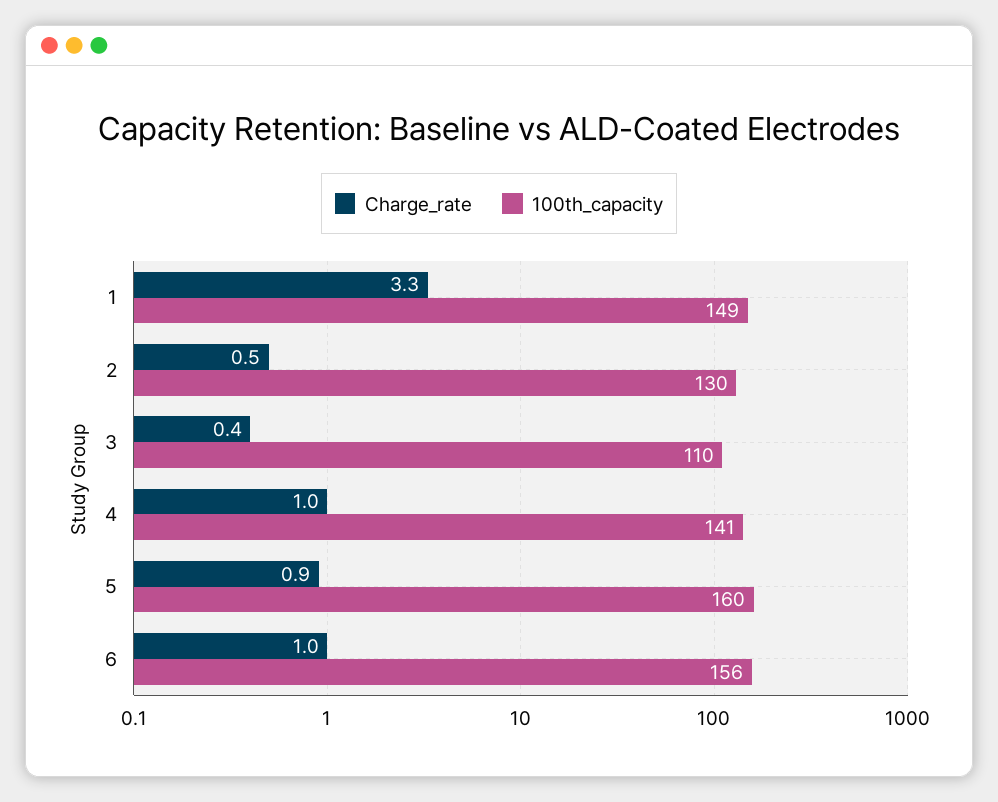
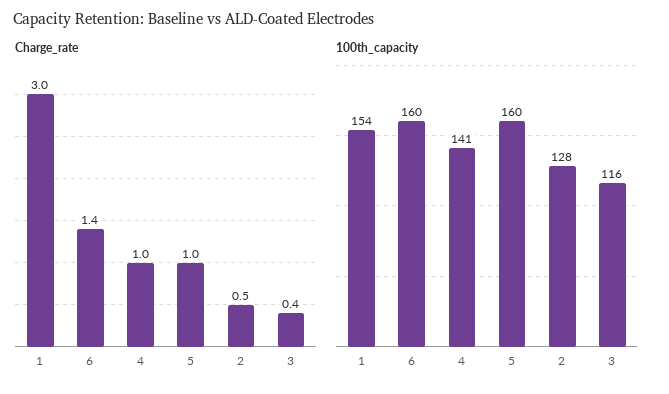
Charge_rate, 1: 3.3 -> 3
100th_capacity, 1: 149 -> 154
100th_capacity, 2: 130 -> 128
100th_capacity, 3: 110 -> 116
Charge_rate, 5: 0.9 -> 1
Charge_rate, 6: 1 -> 1.4
100th_capacity, 6: 156 -> 160

